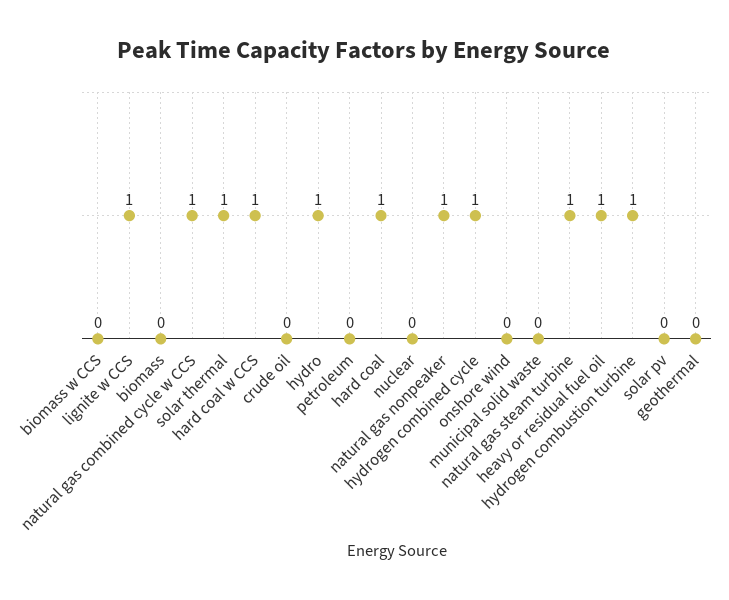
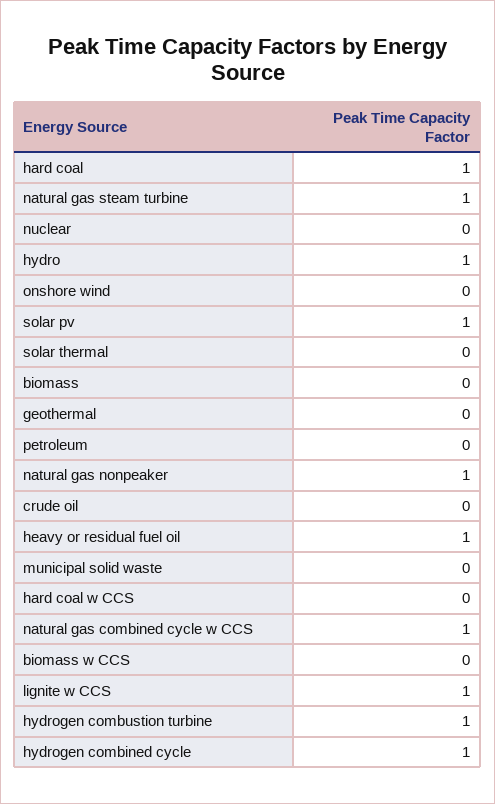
solar thermal: 1 -> 0
hard coal w CCS: 1 -> 0
solar pv: 0 -> 1

